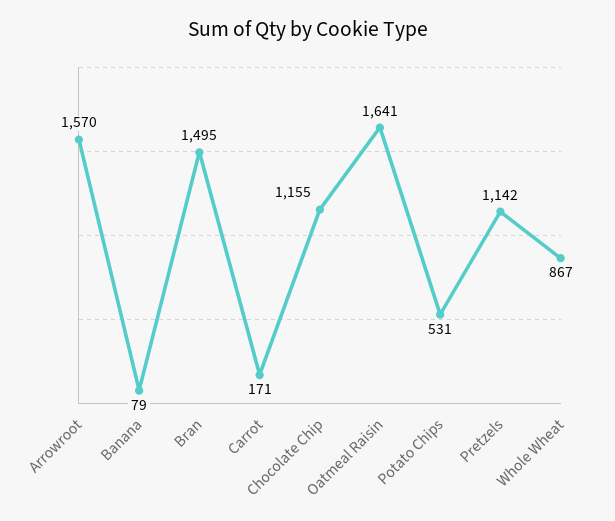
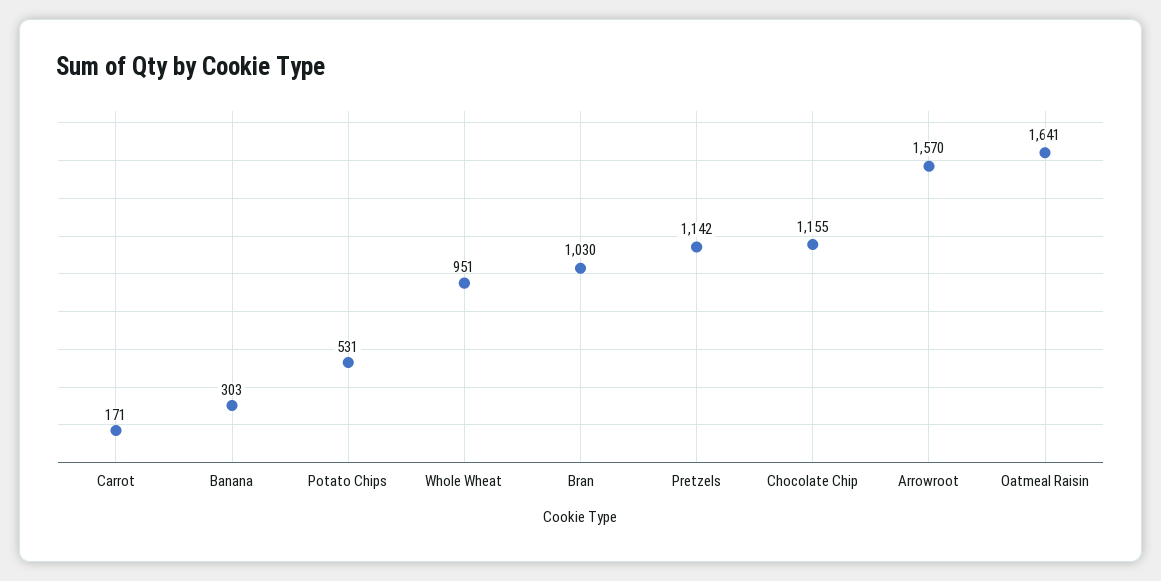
Banana: 79 -> 303
Bran: 1495 -> 1030
Whole Wheat: 867 -> 951

